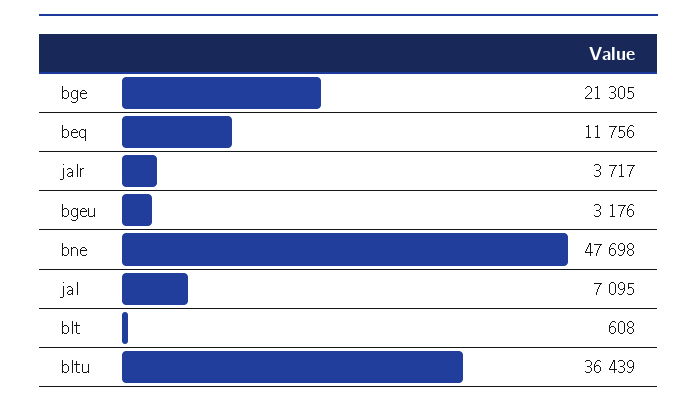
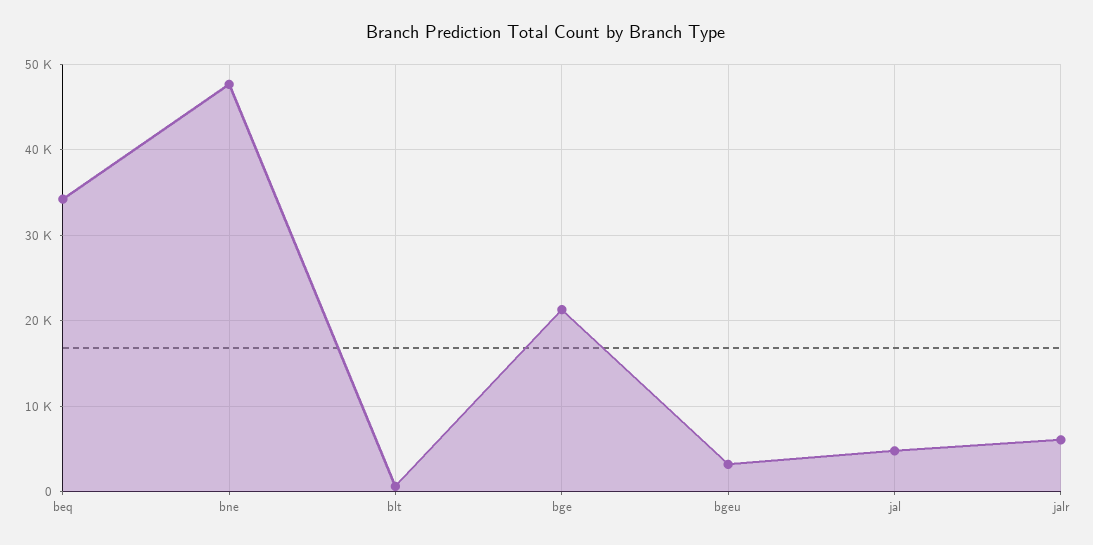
beq: 11756 -> 34000
jalr: 3717 -> 6000
jal: 7095 -> 5000
bltu: 36439 -> none

